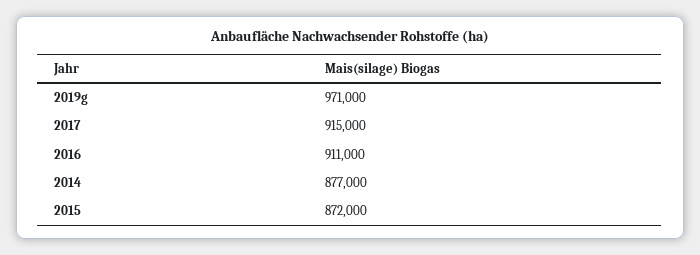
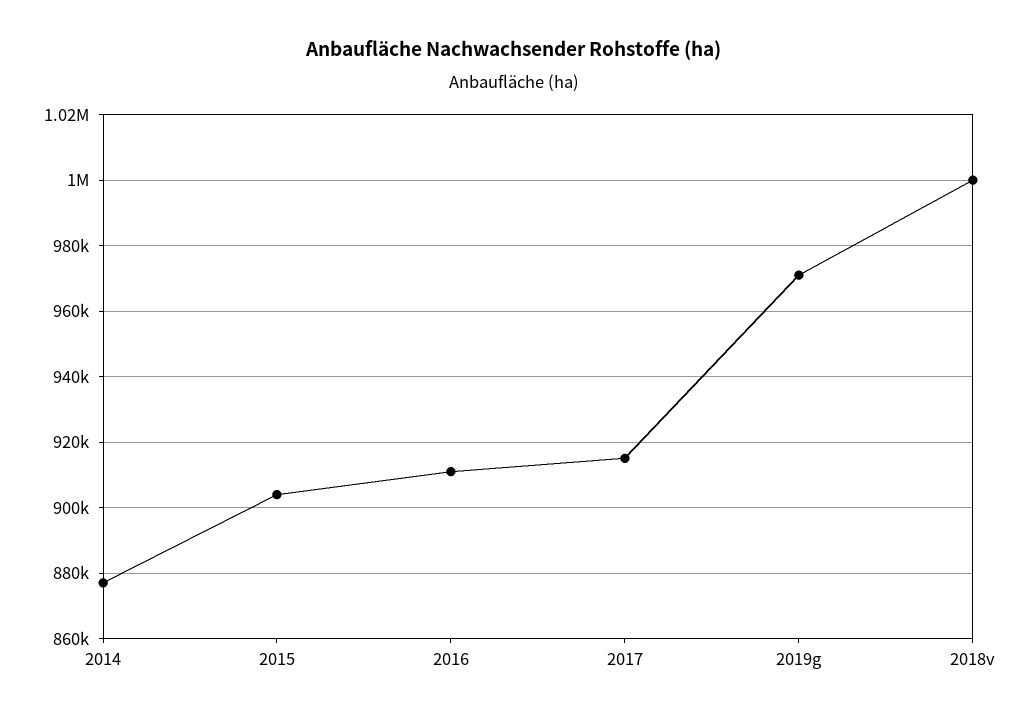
2015: 872000 -> 904000
2018v: none -> 1000000

